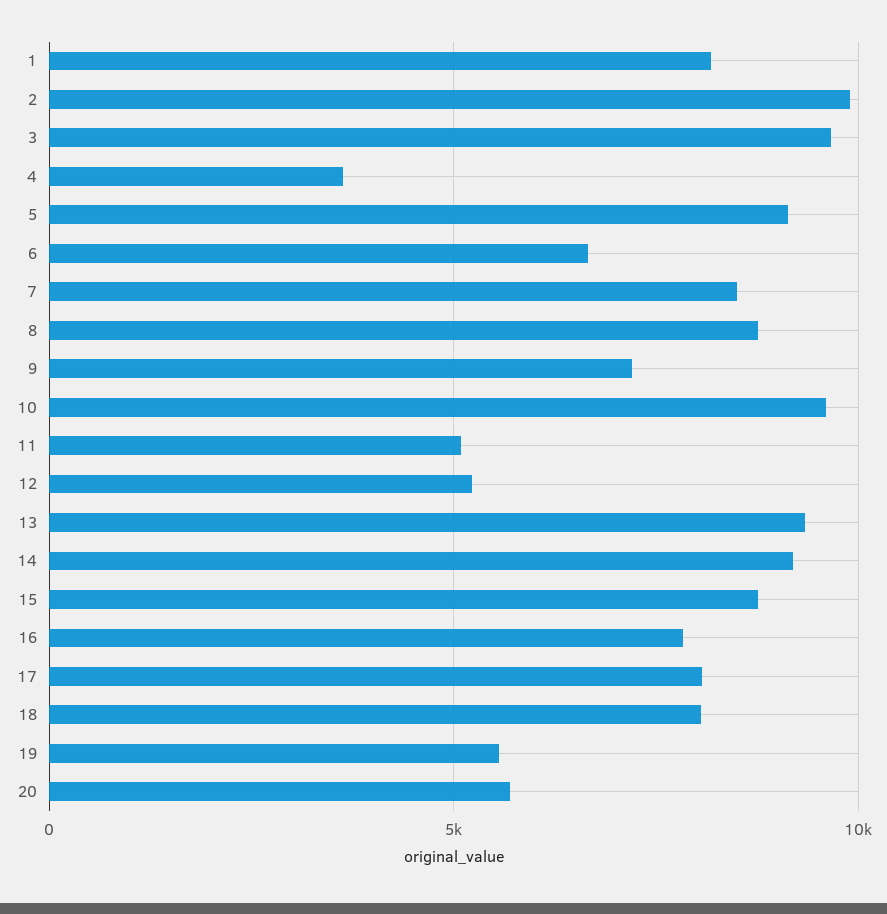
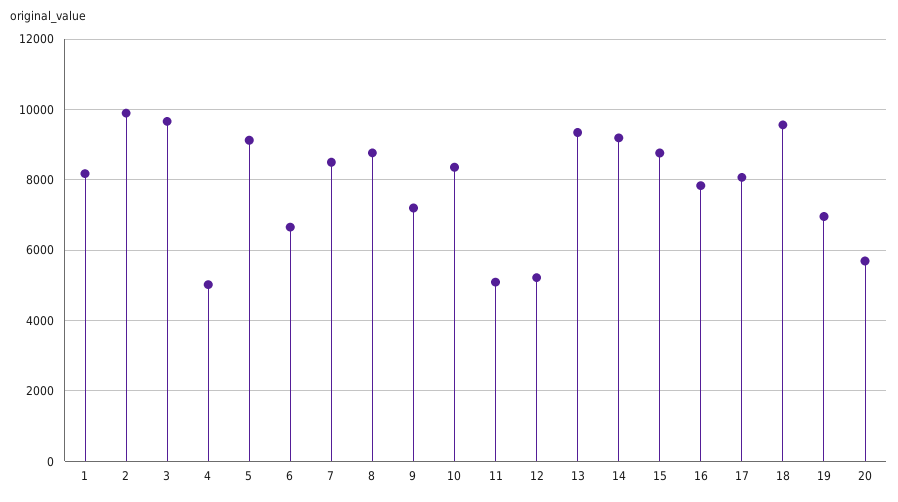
4: 3500 -> 5000
10: 9500 -> 8400
18: 8000 -> 9600
19: 5500 -> 7000

